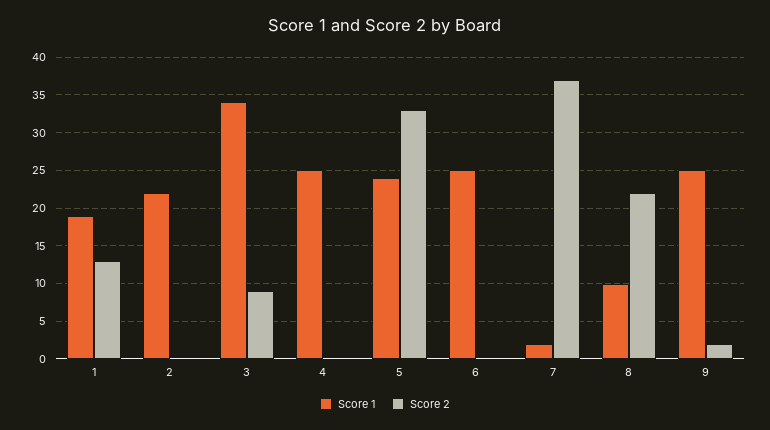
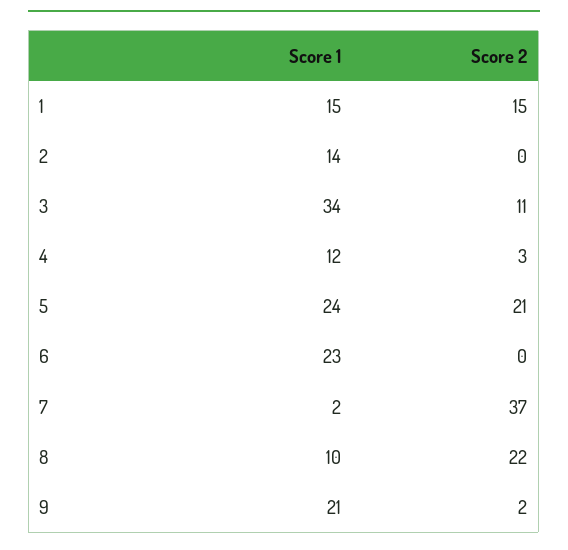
Score 1, 1: 19 -> 15
Score 2, 1: 13 -> 15
Score 1, 2: 22 -> 14
Score 2, 3: 9 -> 11
Score 1, 4: 25 -> 12
Score 2, 4: 0 -> 3
Score 2, 5: 33 -> 21
Score 1, 6: 25 -> 23
Score 1, 9: 25 -> 21

